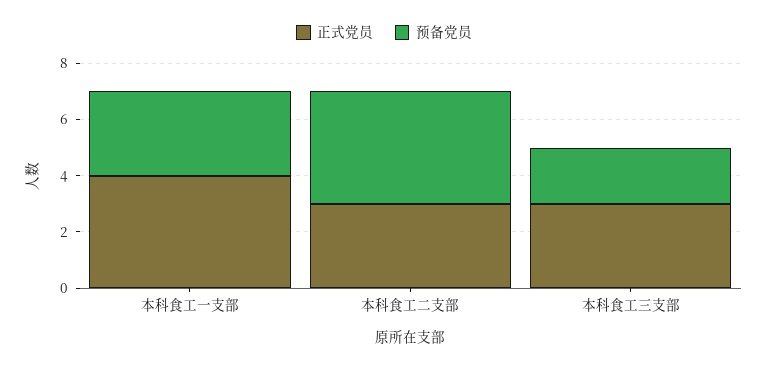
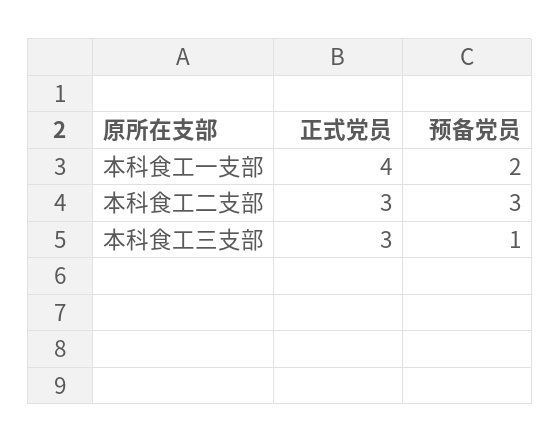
预备党员, 本科食工一支部: 3 -> 2
预备党员, 本科食工二支部: 4 -> 3
预备党员, 本科食工三支部: 2 -> 1

